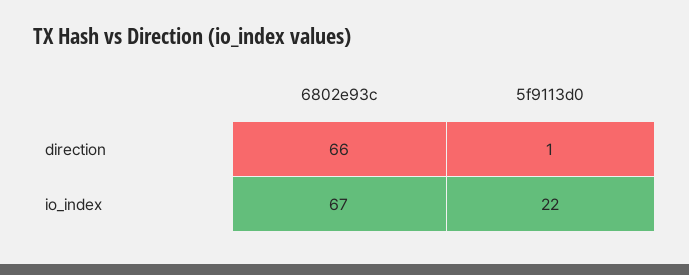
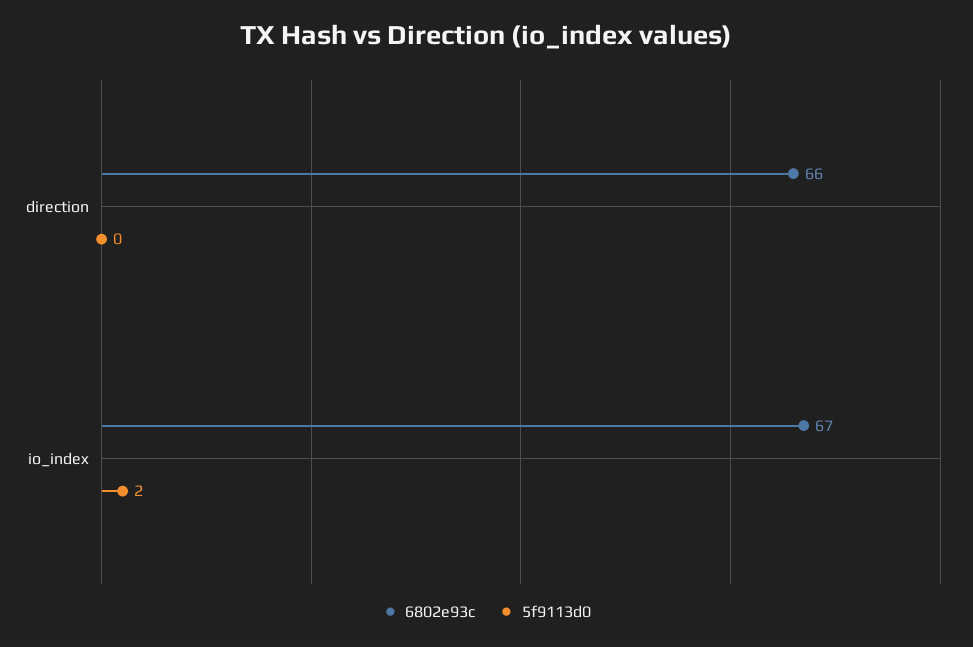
5f9113d0, direction: 1 -> 0
5f9113d0, io_index: 22 -> 2

